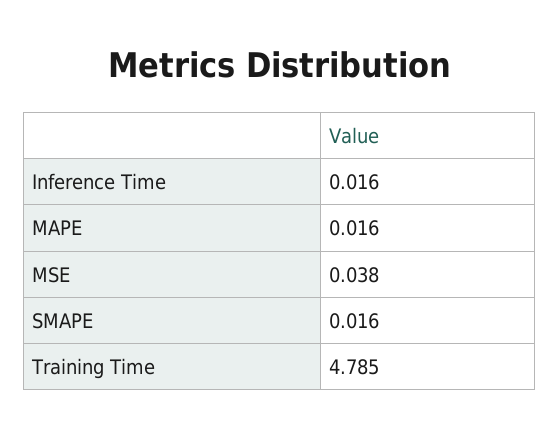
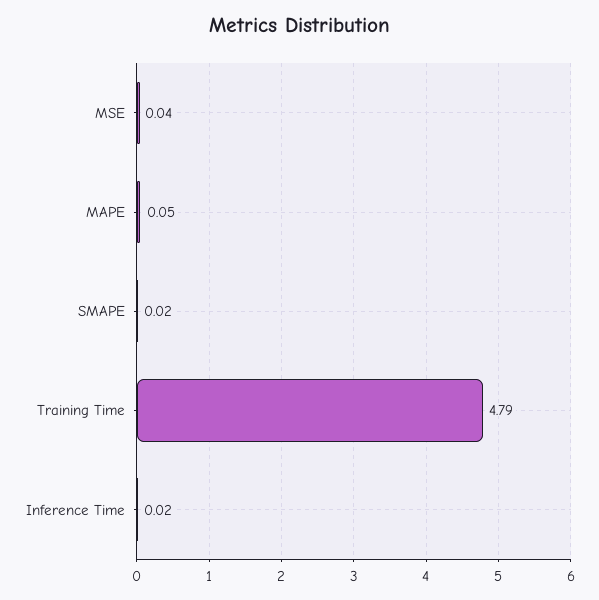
MAPE: 0.016 -> 0.05

